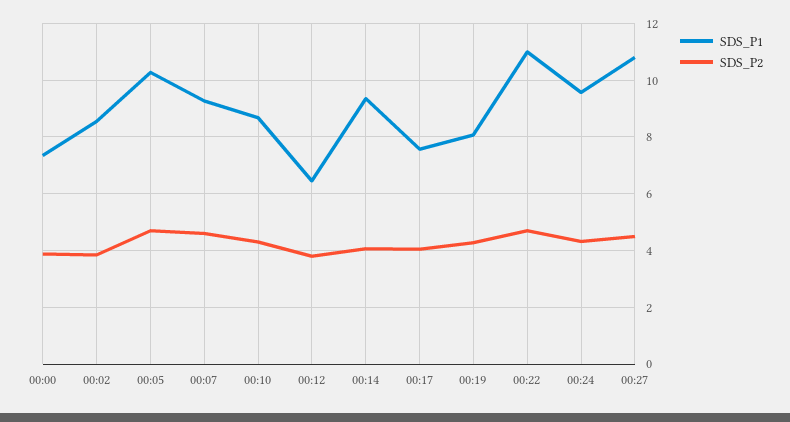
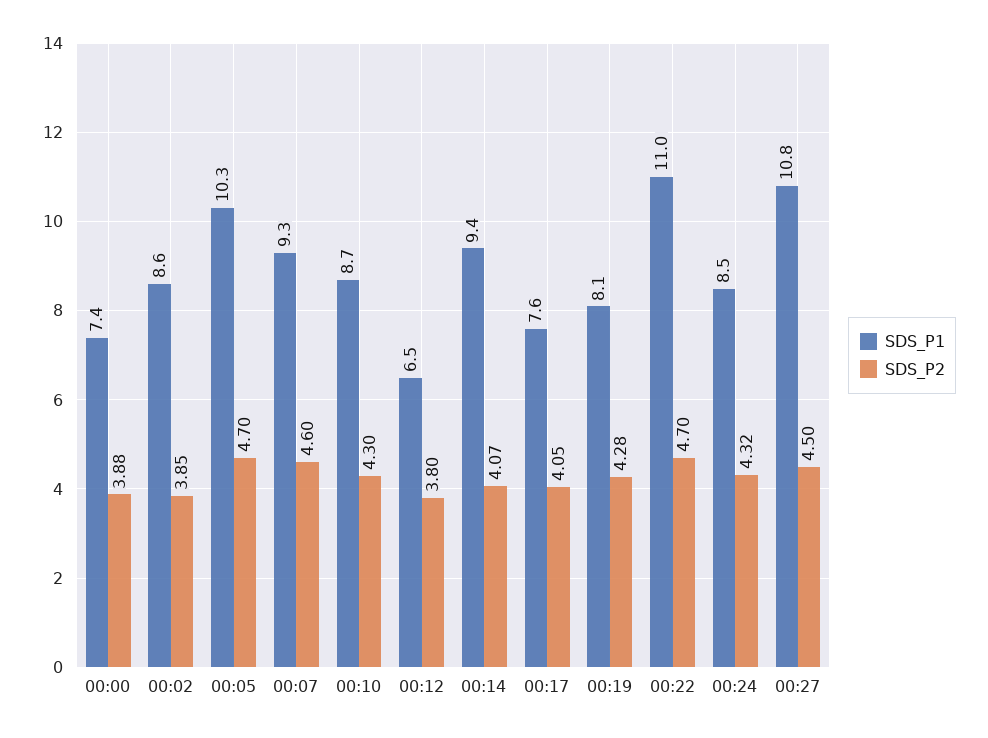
SDS_P1, 00:24: 9.5 -> 8.5

